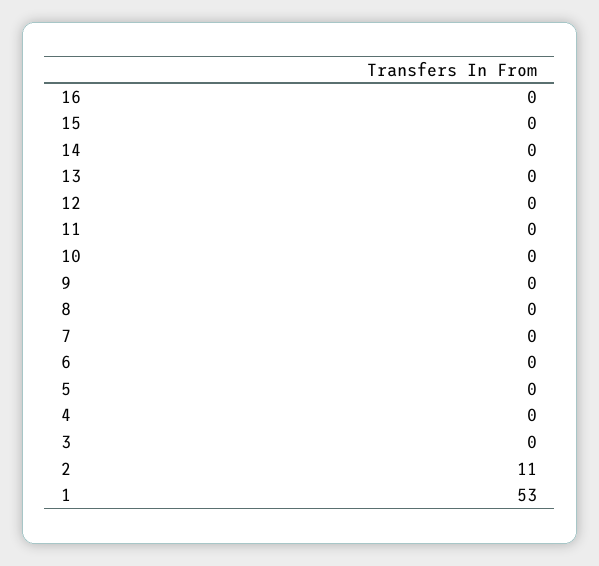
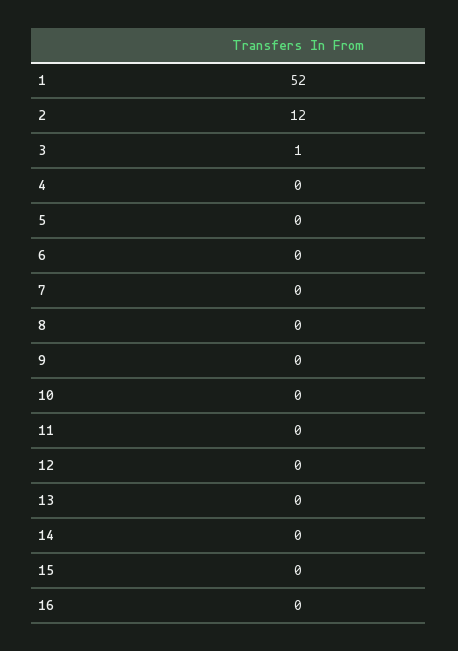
3: 0 -> 1
2: 11 -> 12
1: 53 -> 52

